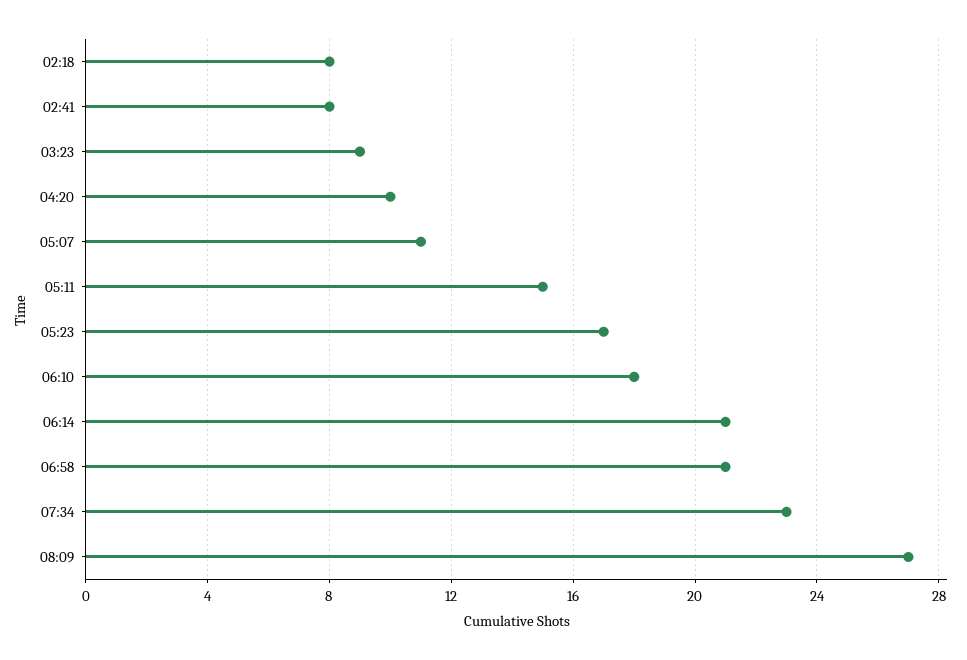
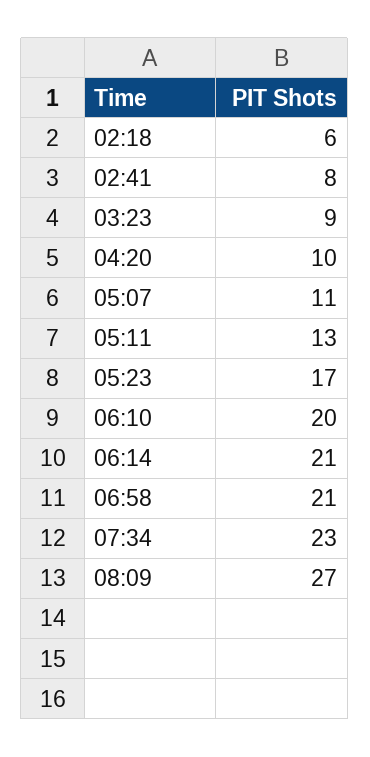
02:18: 8 -> 6
05:11: 15 -> 13
06:10: 18 -> 20

